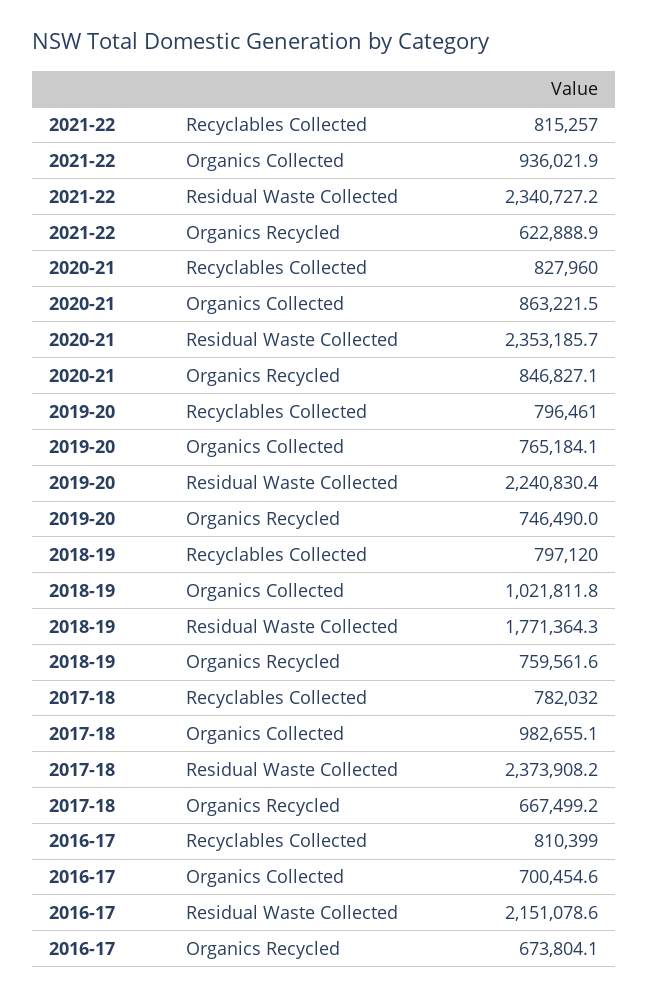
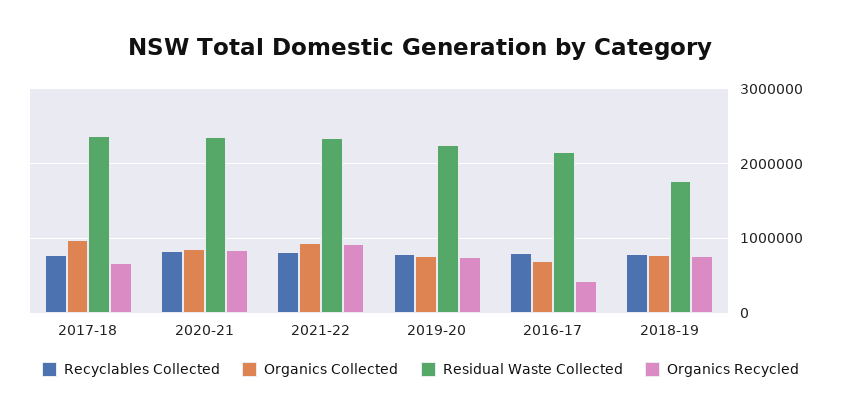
Organics Recycled, 2021-22: 622888.9 -> 900000
Organics Collected, 2018-19: 1021811.8 -> 800000
Organics Recycled, 2016-17: 673804.1 -> 400000

